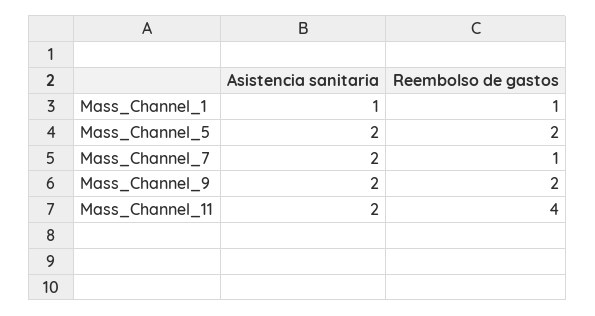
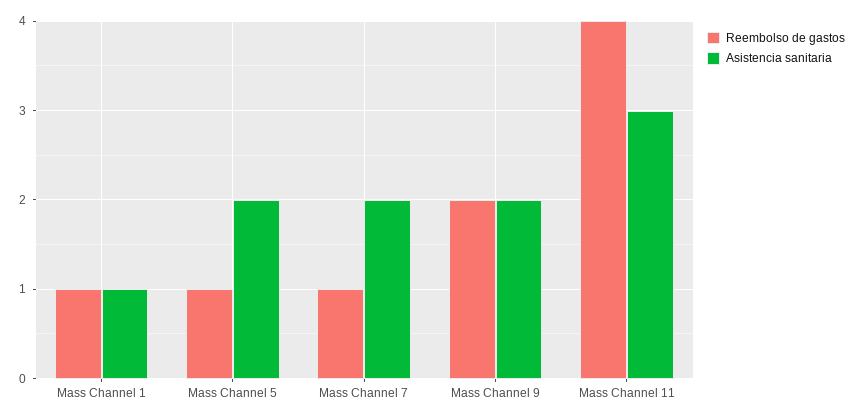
Reembolso de gastos, Mass_Channel_5: 2 -> 1
Asistencia sanitaria, Mass_Channel_11: 2 -> 3

